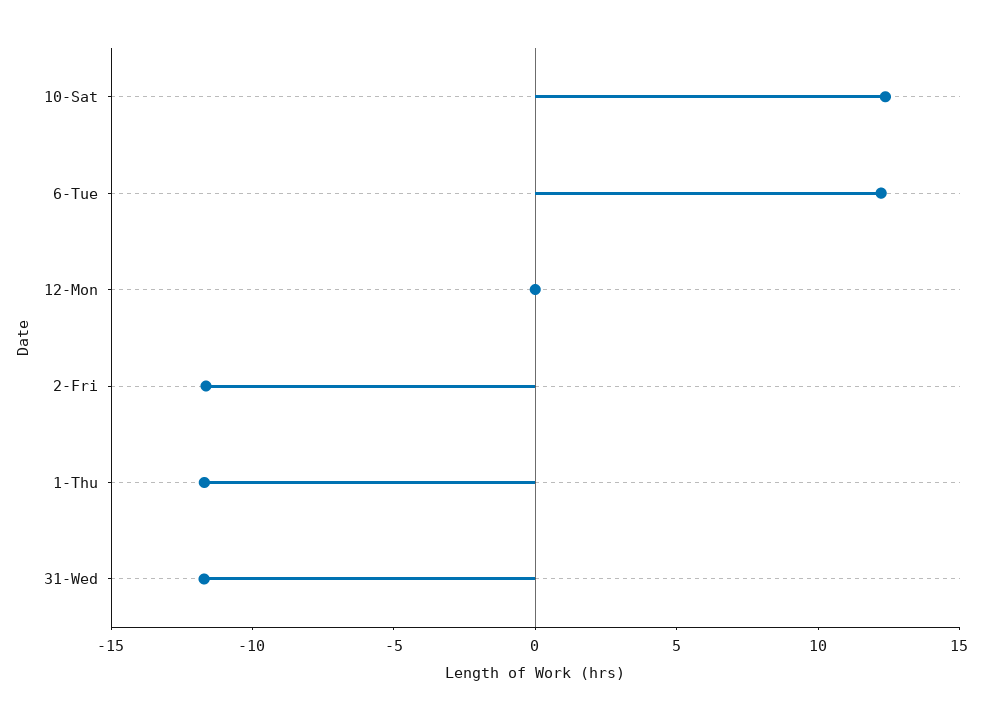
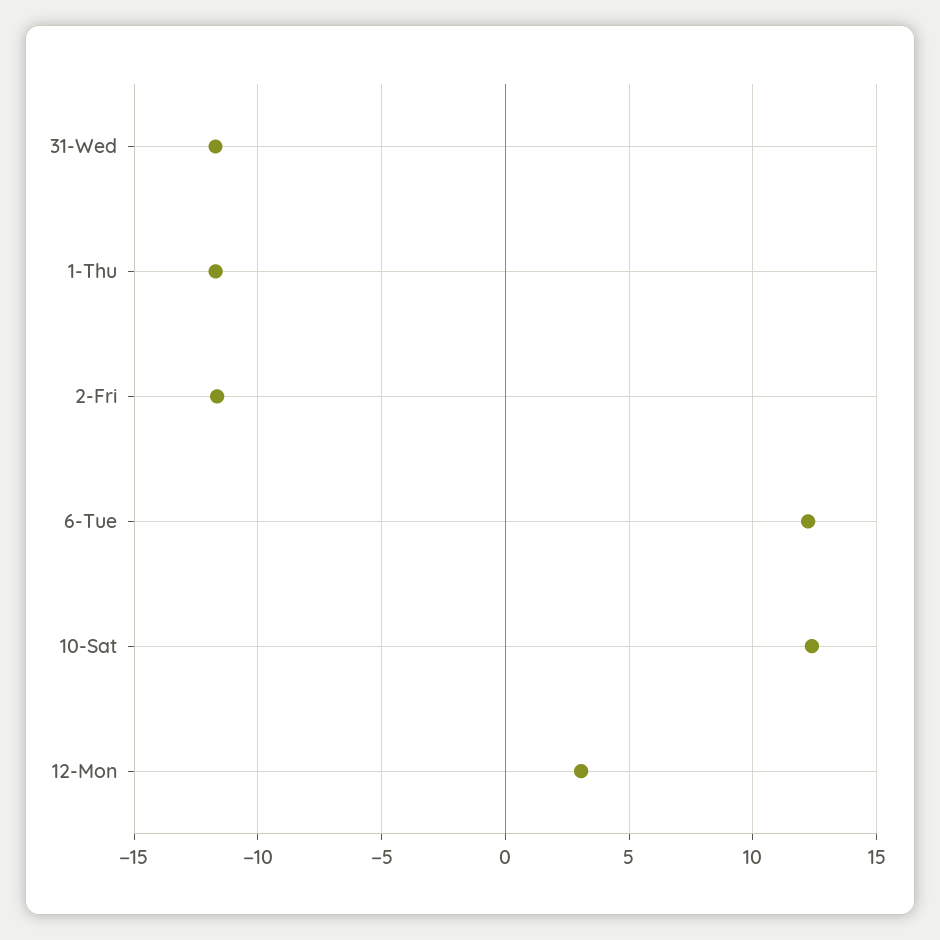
12-Mon: 0 -> 3

